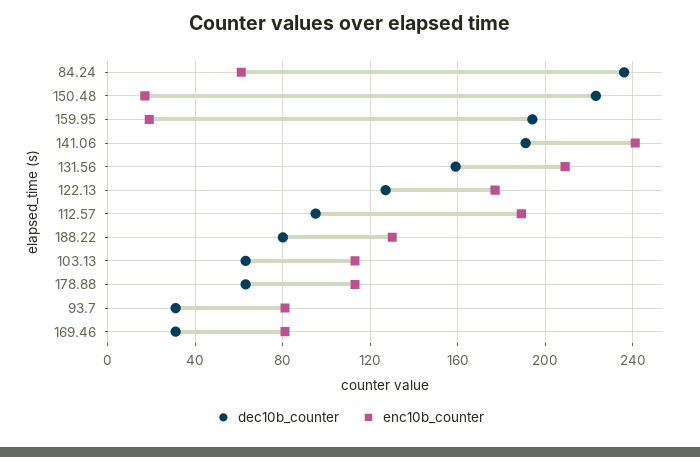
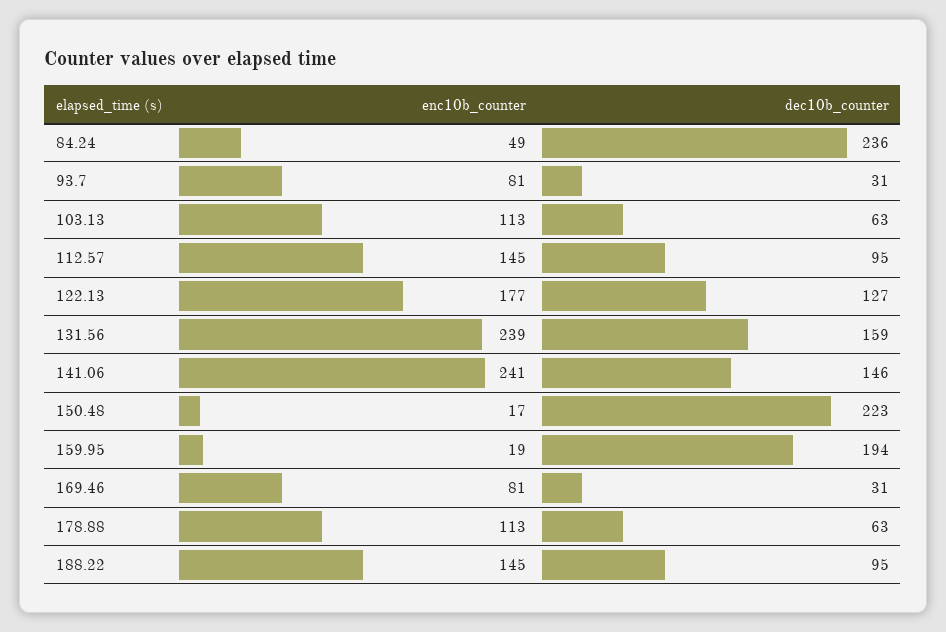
enc10b_counter, 84.24: 60 -> 49
dec10b_counter, 141.06: 190 -> 146
enc10b_counter, 131.56: 210 -> 239
enc10b_counter, 112.57: 190 -> 145
dec10b_counter, 188.22: 80 -> 95
enc10b_counter, 188.22: 130 -> 145

